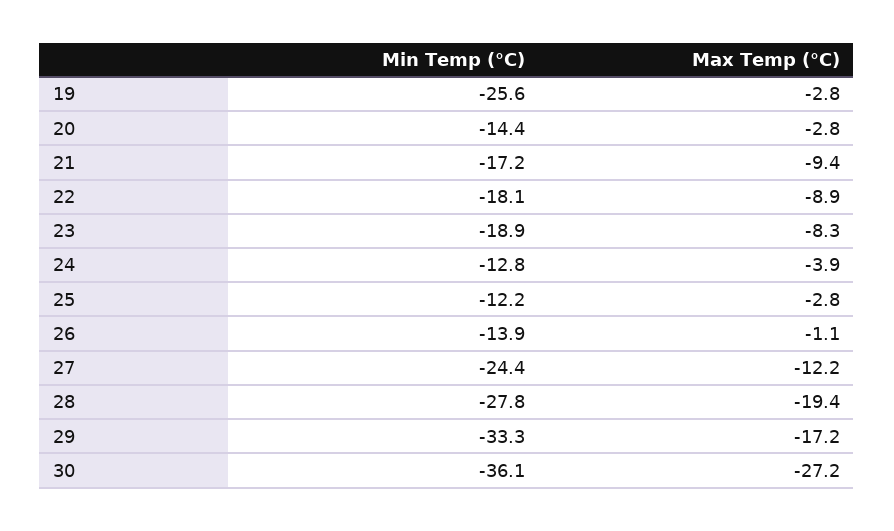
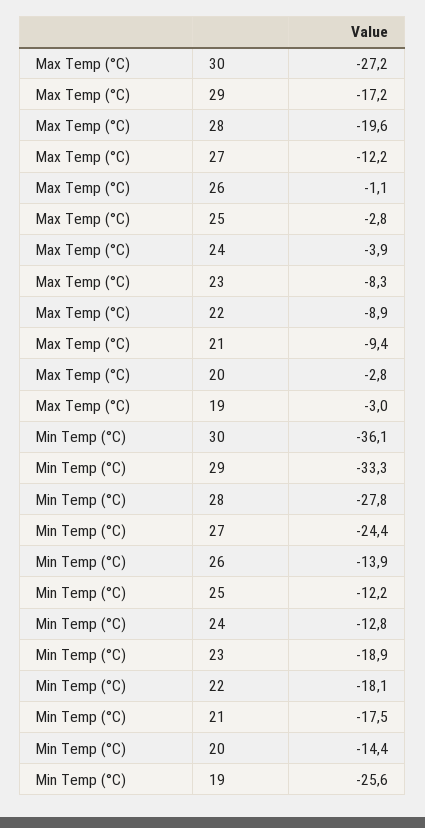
Max Temp (°C), 19: -2.8 -> -3
Min Temp (°C), 21: -17.2 -> -17.5
Max Temp (°C), 28: -19.4 -> -19.6

